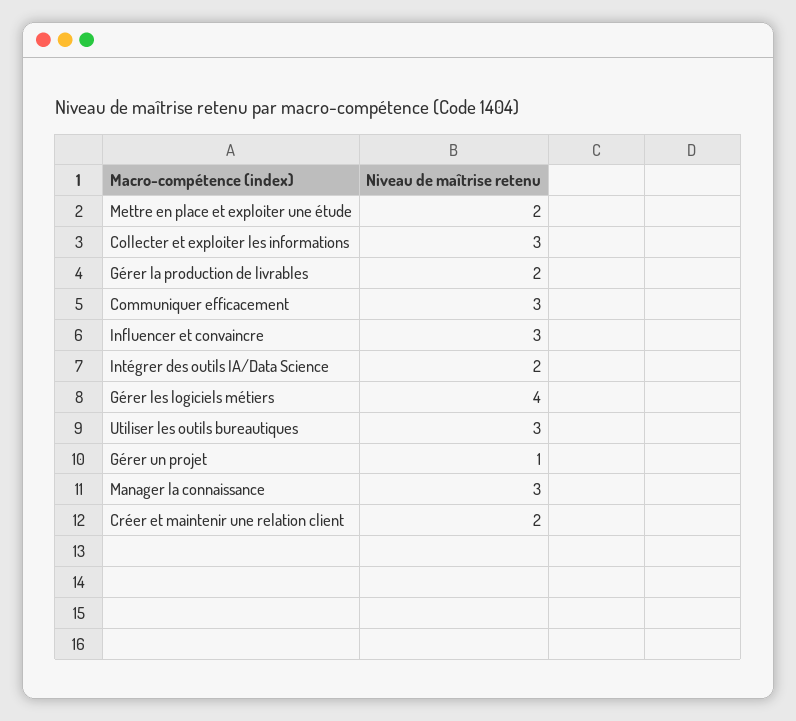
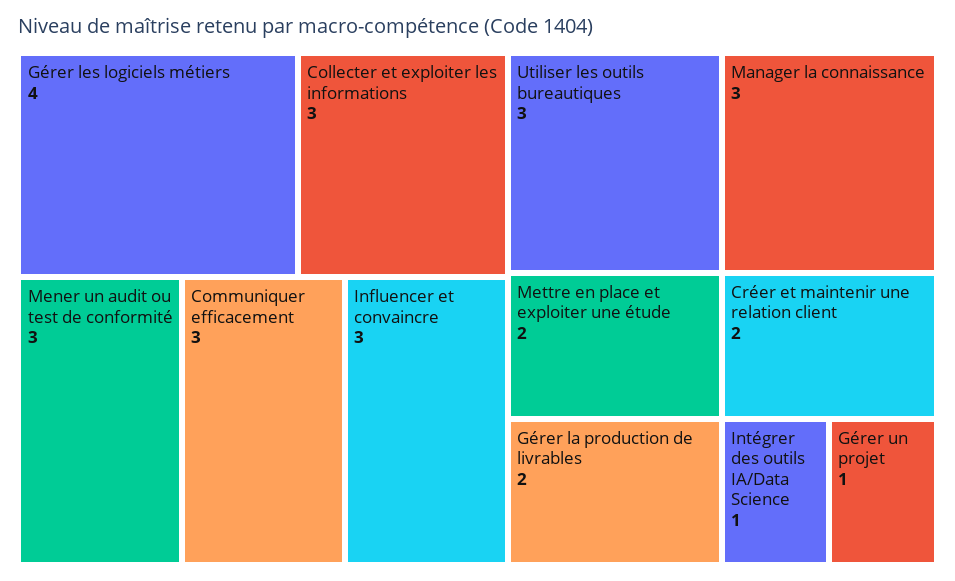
Intégrer des outils IA/Data Science: 2 -> 1
Mener un audit ou test de conformité: none -> 3

